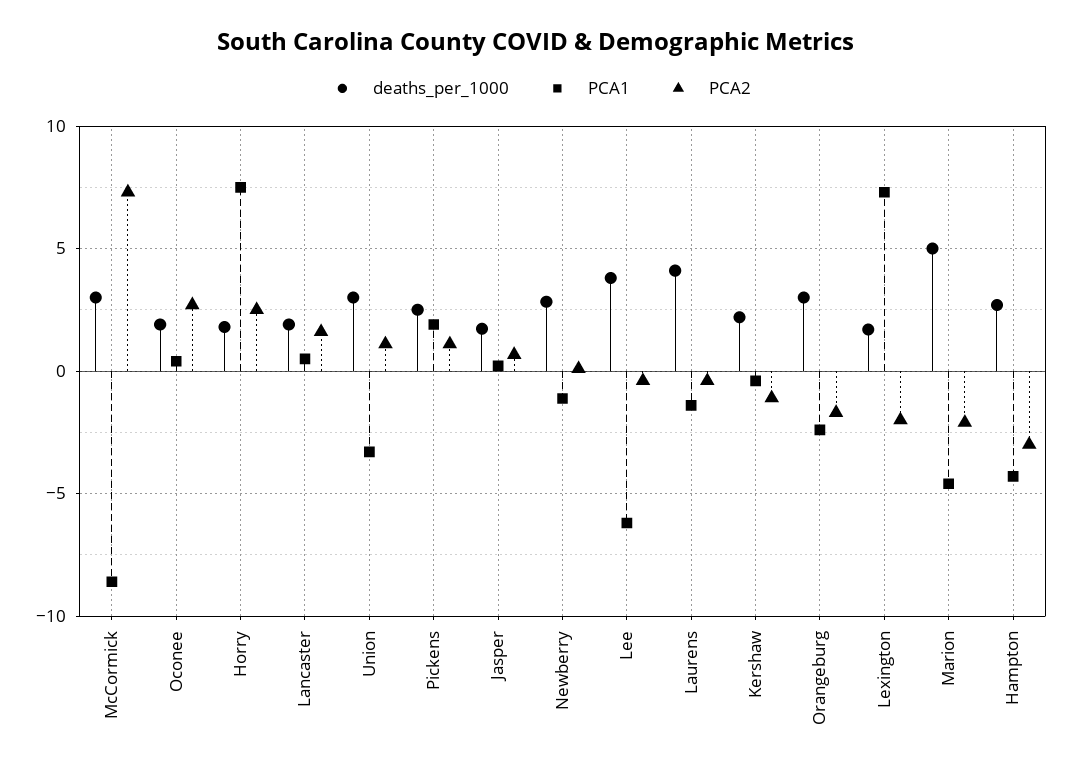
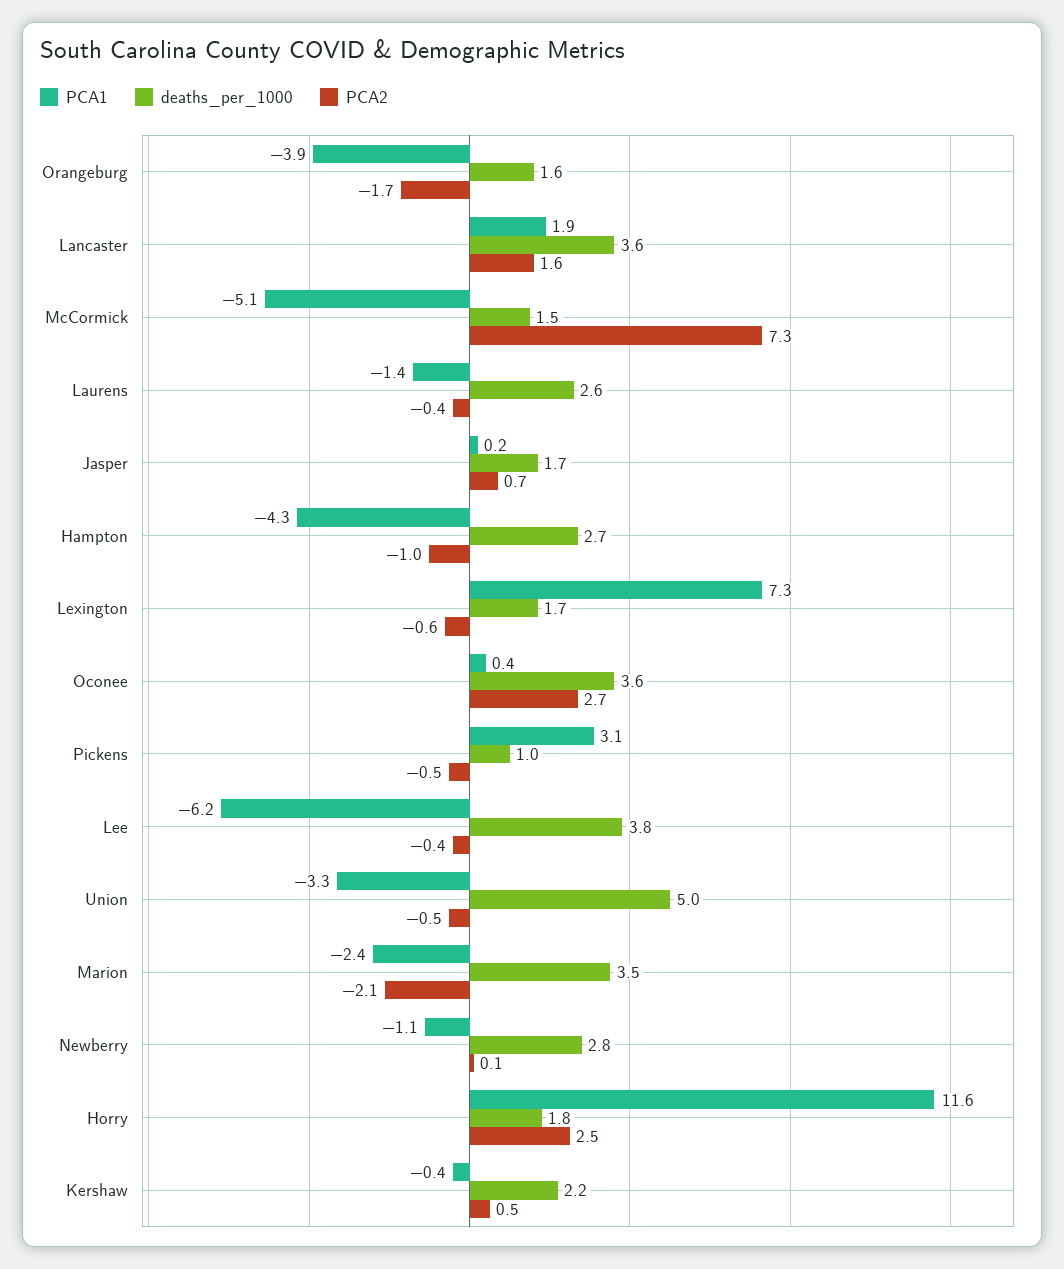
deaths_per_1000, McCormick: 3 -> 1.5
PCA1, McCormick: -8.5 -> -5.1
deaths_per_1000, Oconee: 2 -> 3.6
PCA1, Horry: 7.5 -> 11.6
deaths_per_1000, Lancaster: 2 -> 3.6
PCA1, Lancaster: 0.5 -> 1.9
deaths_per_1000, Union: 3 -> 5
PCA2, Union: 1 -> -0.5
deaths_per_1000, Pickens: 2.5 -> 1
PCA1, Pickens: 2 -> 3.1
PCA2, Pickens: 1 -> -0.5
deaths_per_1000, Laurens: 4 -> 2.6
PCA2, Kershaw: -1 -> 0.5
deaths_per_1000, Orangeburg: 3 -> 1.6
PCA1, Orangeburg: -2.5 -> -3.9
PCA2, Lexington: -2 -> -0.6
deaths_per_1000, Marion: 5 -> 3.5
PCA1, Marion: -4.5 -> -2.4
PCA2, Hampton: -3 -> -1

